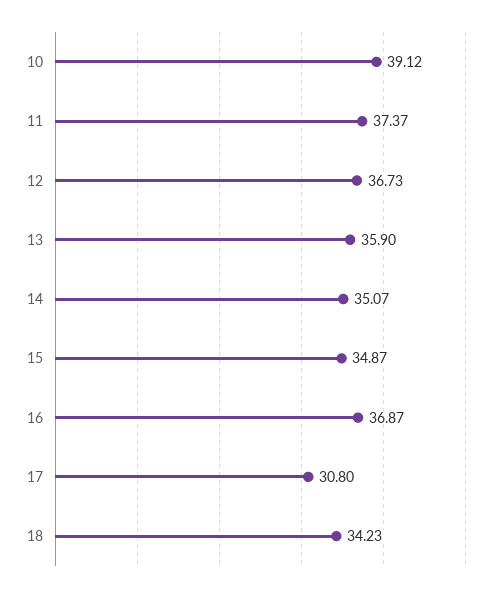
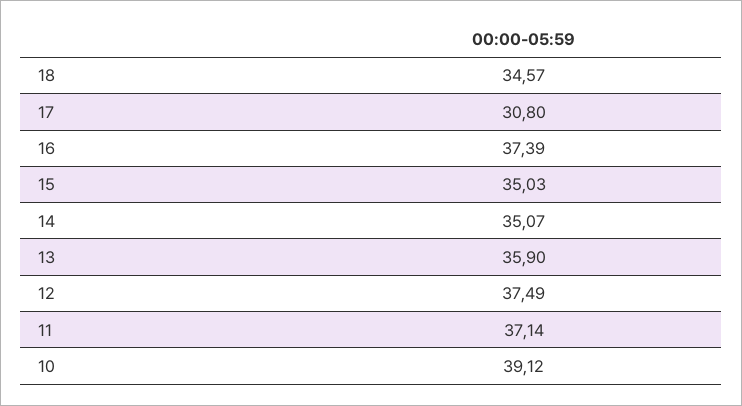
11: 37.37 -> 37.14
12: 36.73 -> 37.49
15: 34.87 -> 35.03
16: 36.87 -> 37.39
18: 34.23 -> 34.57

